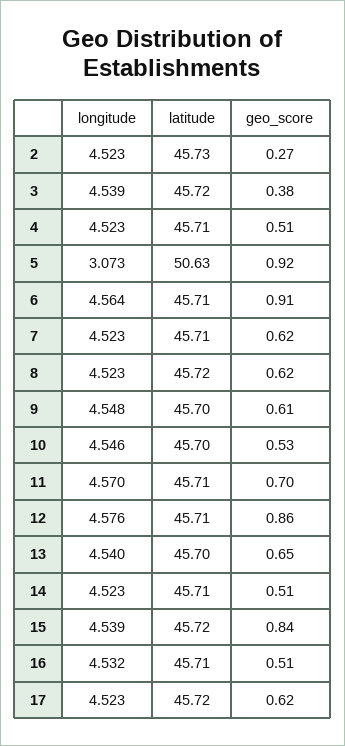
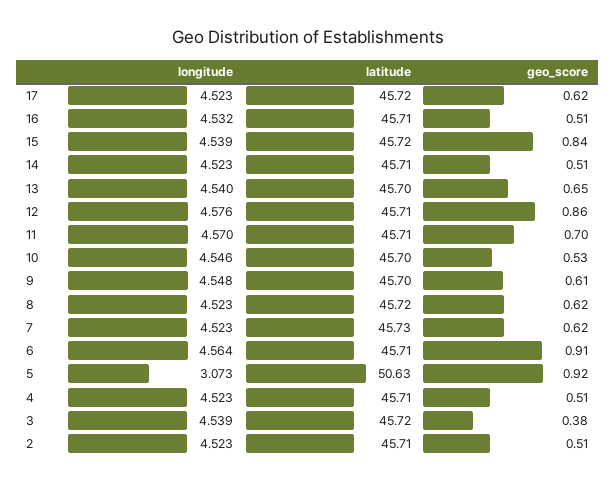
latitude, 2: 45.73 -> 45.71
geo_score, 2: 0.27 -> 0.51
latitude, 7: 45.71 -> 45.73

